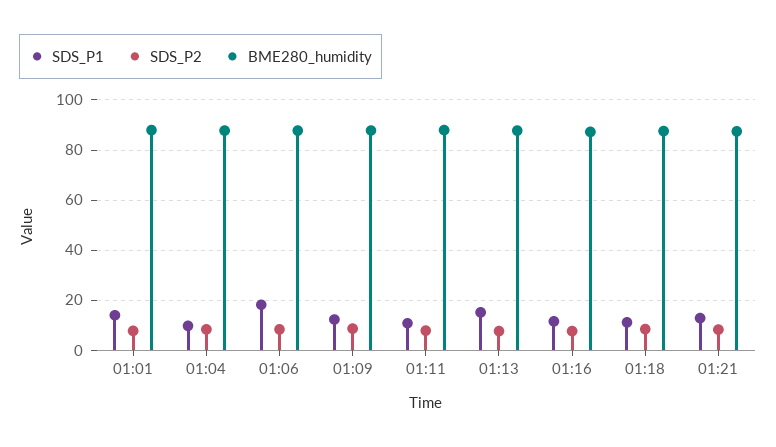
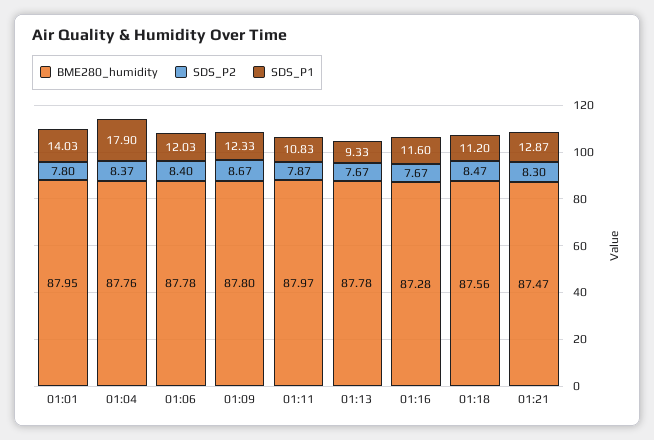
SDS_P1, 01:04: 10 -> 17.9
SDS_P1, 01:06: 17.5 -> 12.03
SDS_P1, 01:13: 15 -> 9.33

